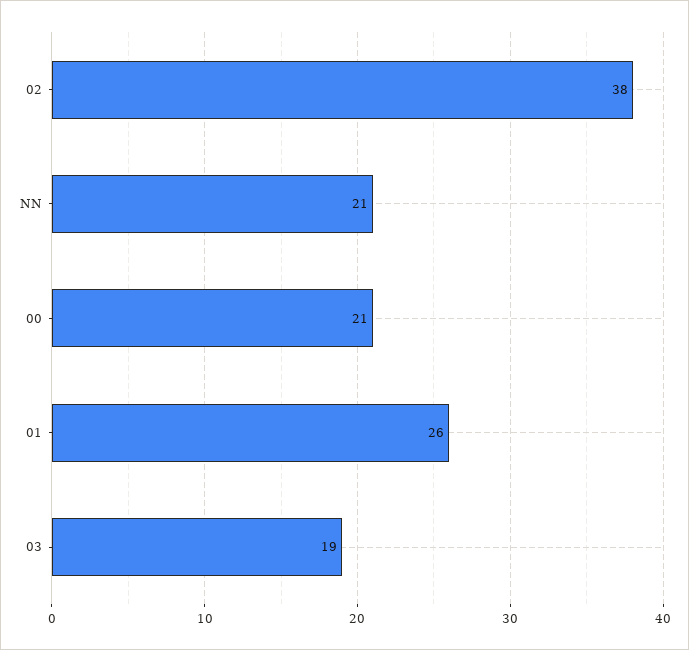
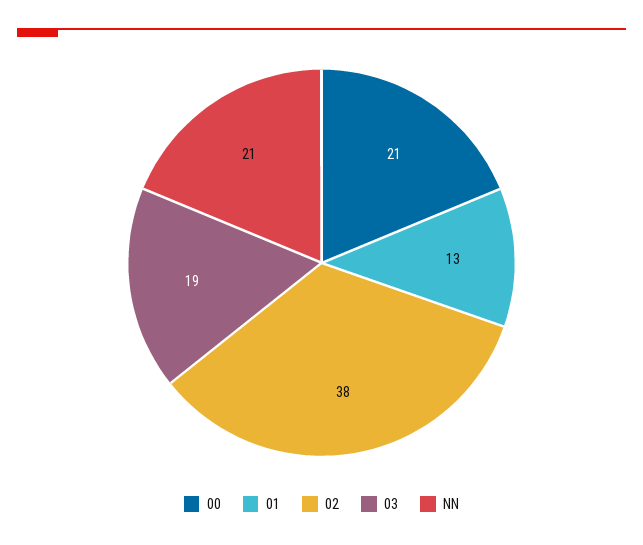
01: 26 -> 13

